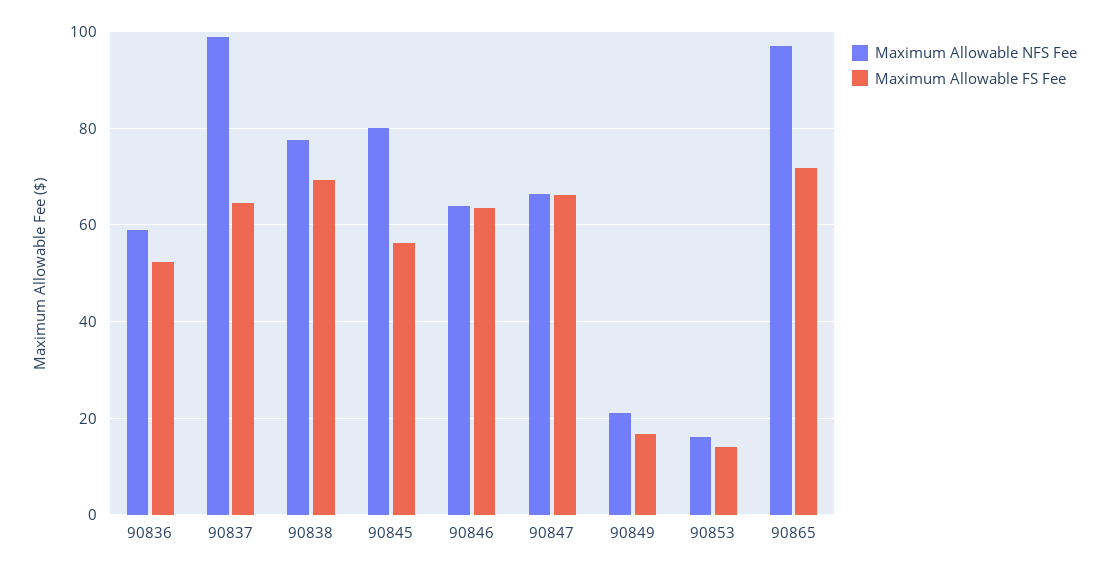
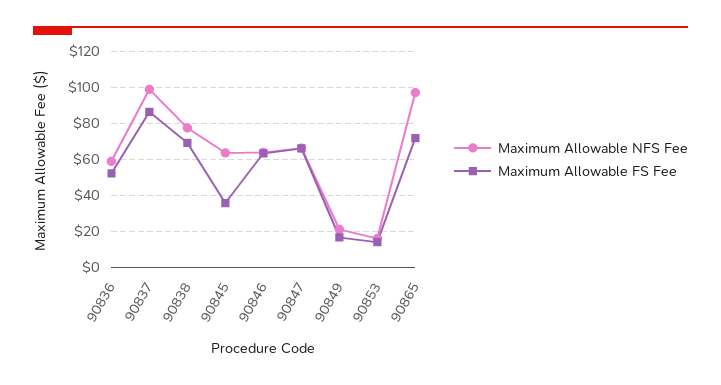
Maximum Allowable FS Fee, 90837: 64 -> 85
Maximum Allowable NFS Fee, 90845: 80 -> 65
Maximum Allowable FS Fee, 90845: 56 -> 35

